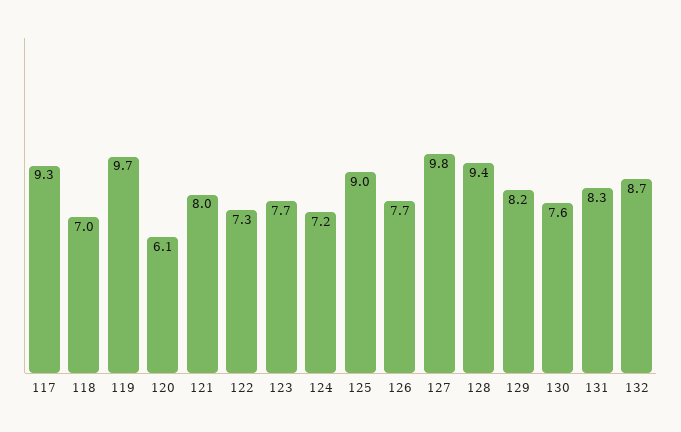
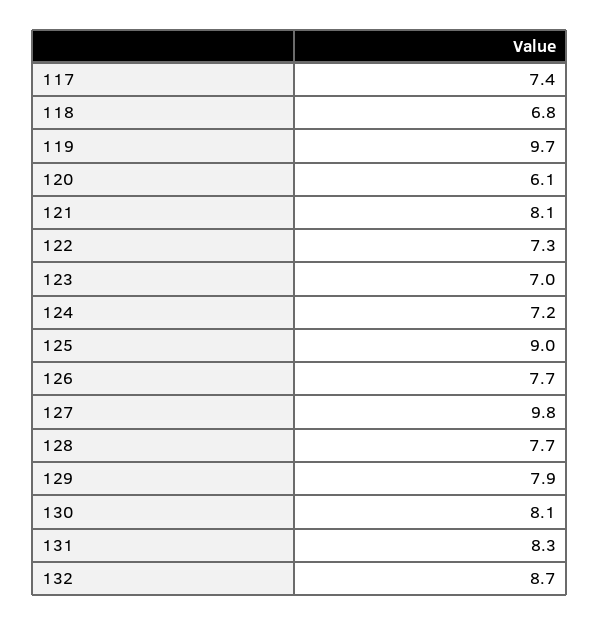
117: 9.3 -> 7.4
118: 7 -> 6.8
121: 8 -> 8.1
123: 7.7 -> 7
128: 9.4 -> 7.7
129: 8.2 -> 7.9
130: 7.6 -> 8.1

